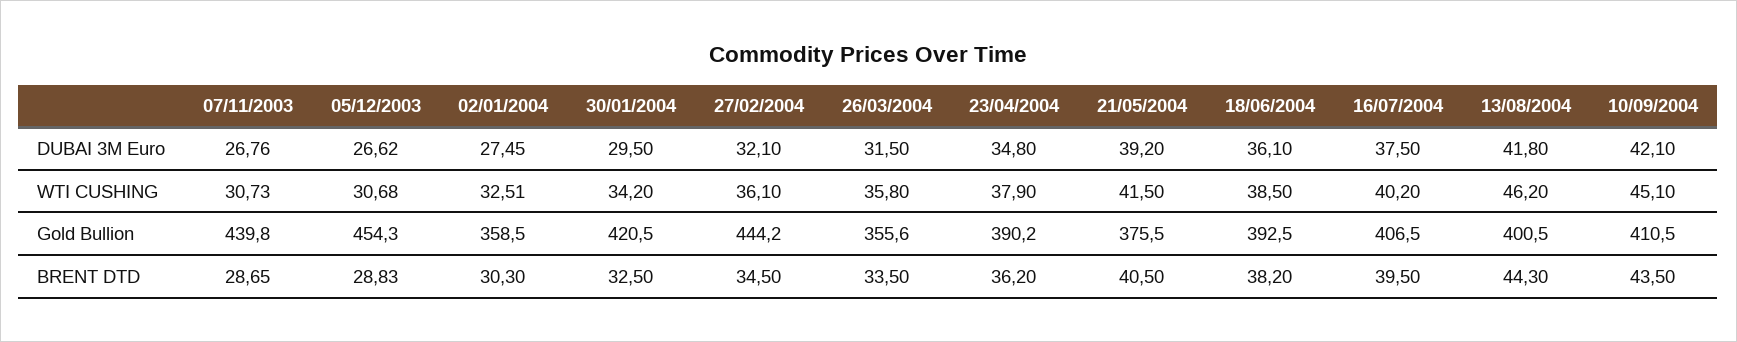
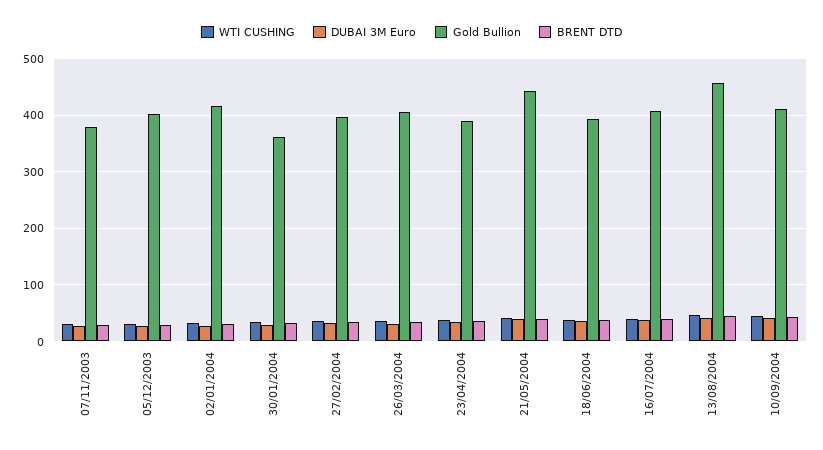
Gold Bullion, 07/11/2003: 439.8 -> 380
Gold Bullion, 05/12/2003: 454.3 -> 400
Gold Bullion, 02/01/2004: 358.5 -> 420
Gold Bullion, 30/01/2004: 420.5 -> 360
Gold Bullion, 27/02/2004: 444.2 -> 400
Gold Bullion, 26/03/2004: 355.6 -> 400
Gold Bullion, 21/05/2004: 375.5 -> 440
Gold Bullion, 13/08/2004: 400.5 -> 460

